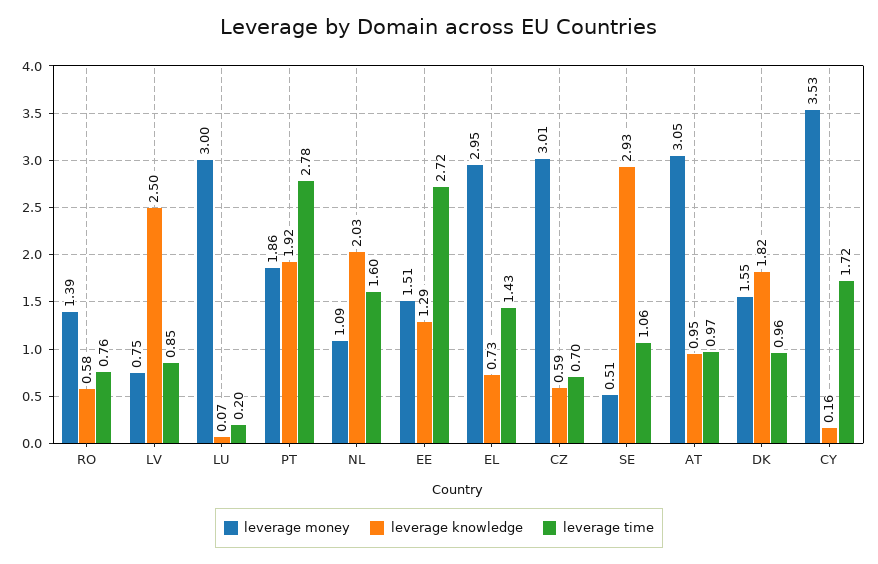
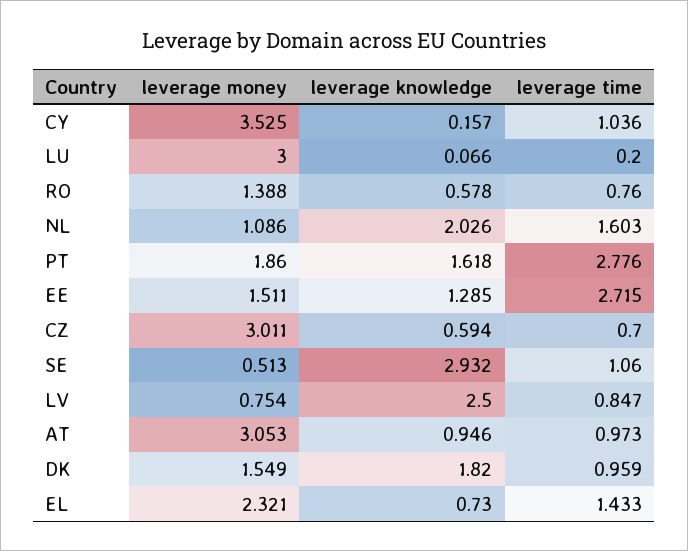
leverage knowledge, PT: 1.92 -> 1.618
leverage money, EL: 2.95 -> 2.321
leverage time, CY: 1.72 -> 1.036

